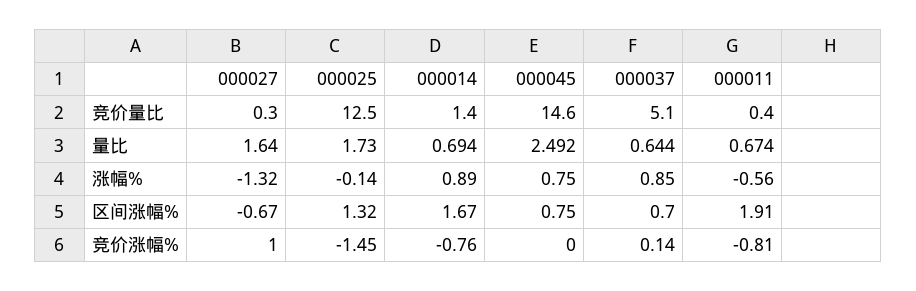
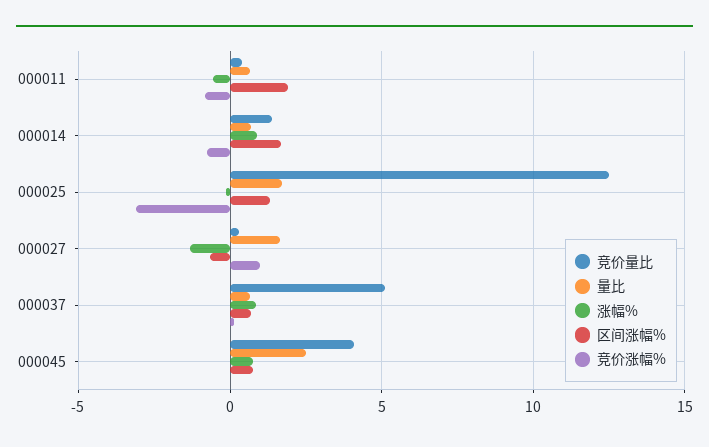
竞价量比, 000045: 14.6 -> 4
竞价涨幅%, 000025: -1.45 -> -3

